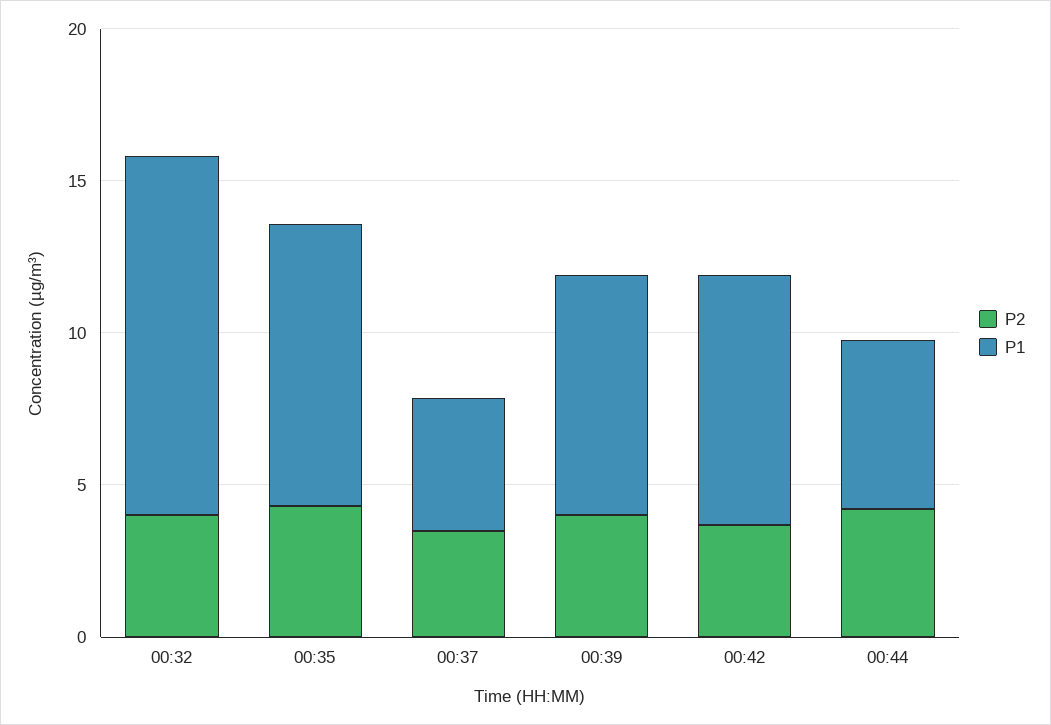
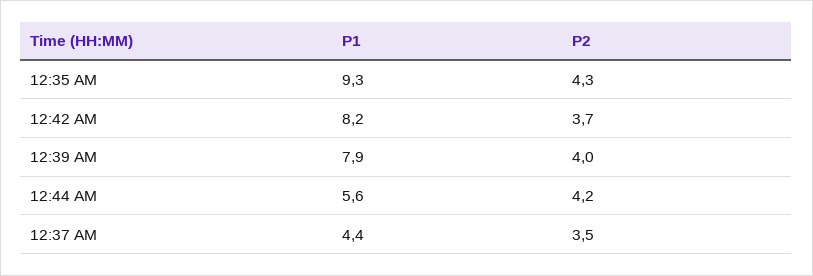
P2, 00:32: 4 -> none
P1, 00:32: 12 -> none

